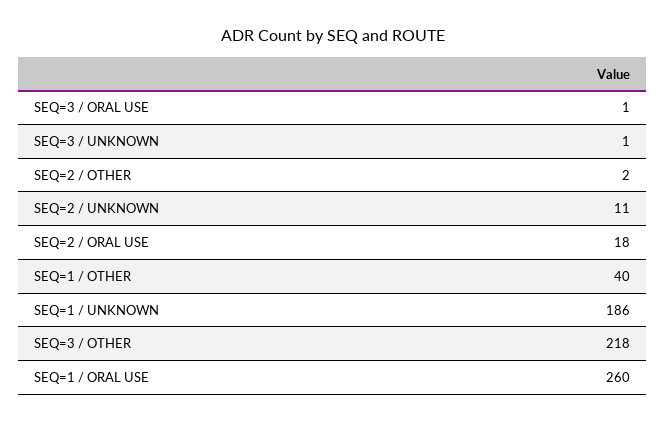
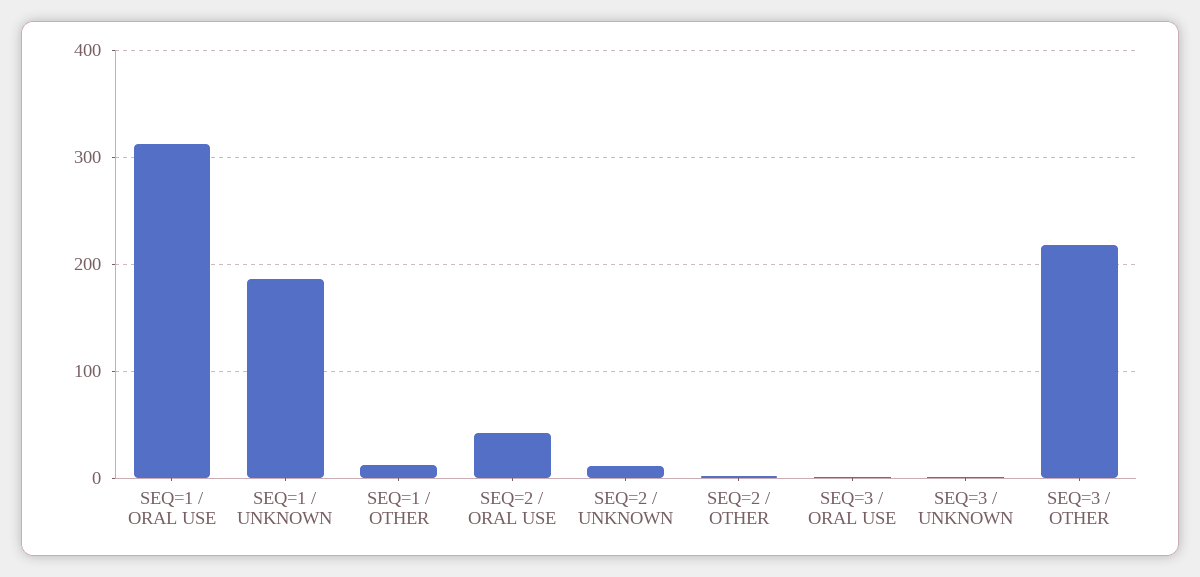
SEQ=2 / ORAL USE: 18 -> 40
SEQ=1 / OTHER: 40 -> 10
SEQ=1 / ORAL USE: 260 -> 310

